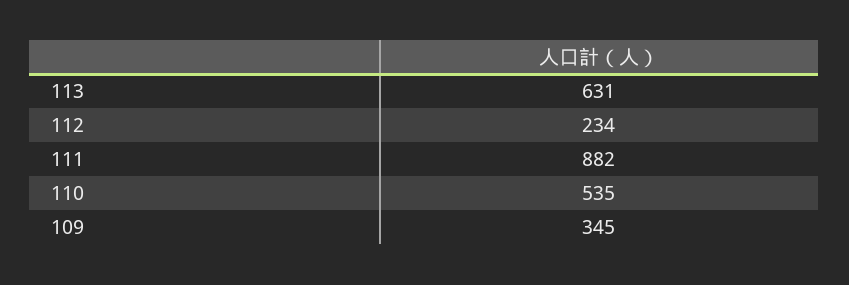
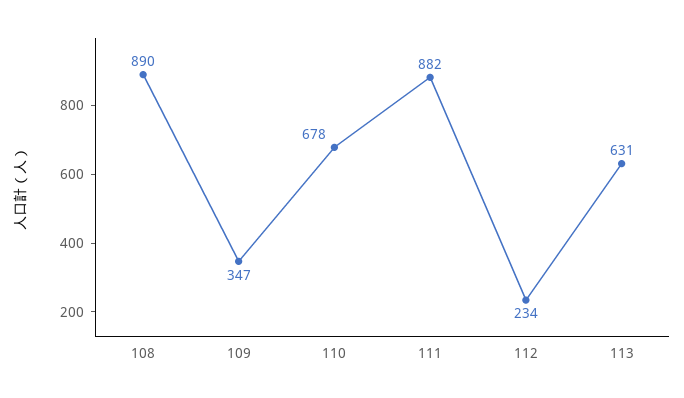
110: 535 -> 678
109: 345 -> 347
108: none -> 890

